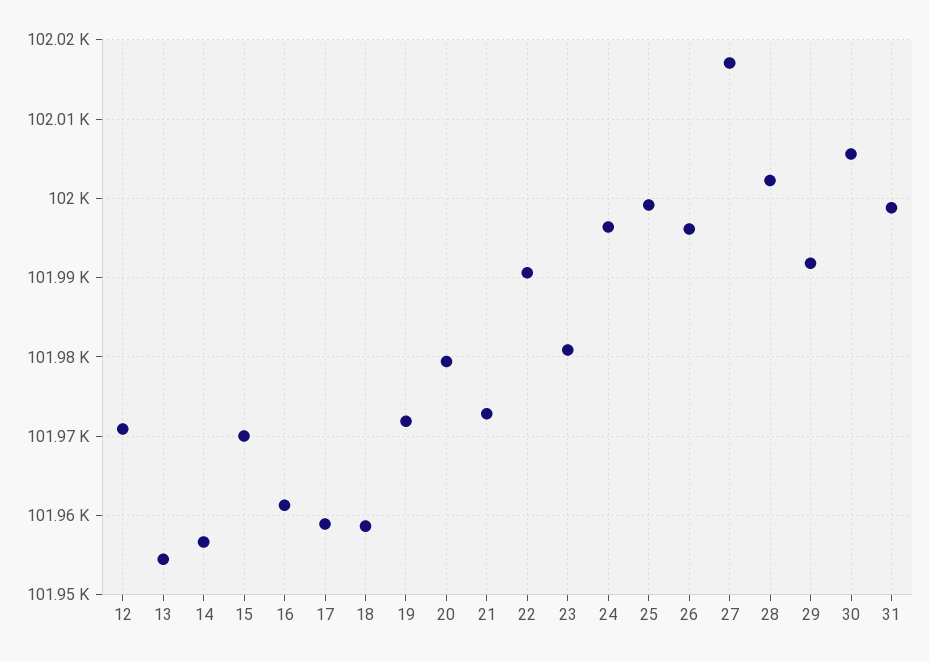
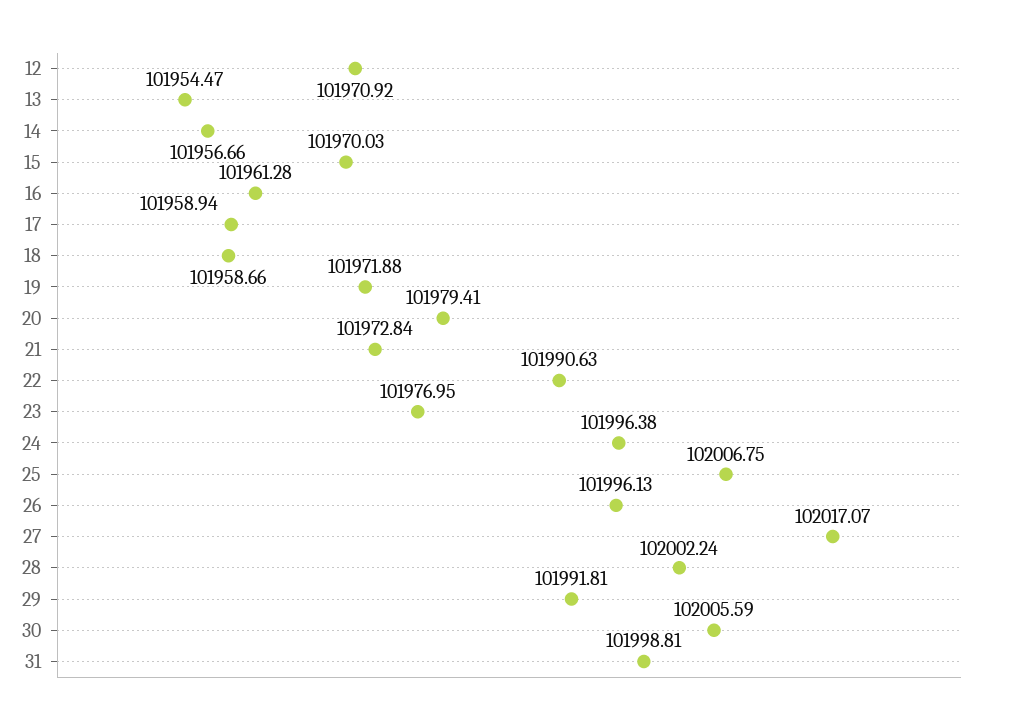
23: 101981 -> 101976.95
25: 101999 -> 102006.75

